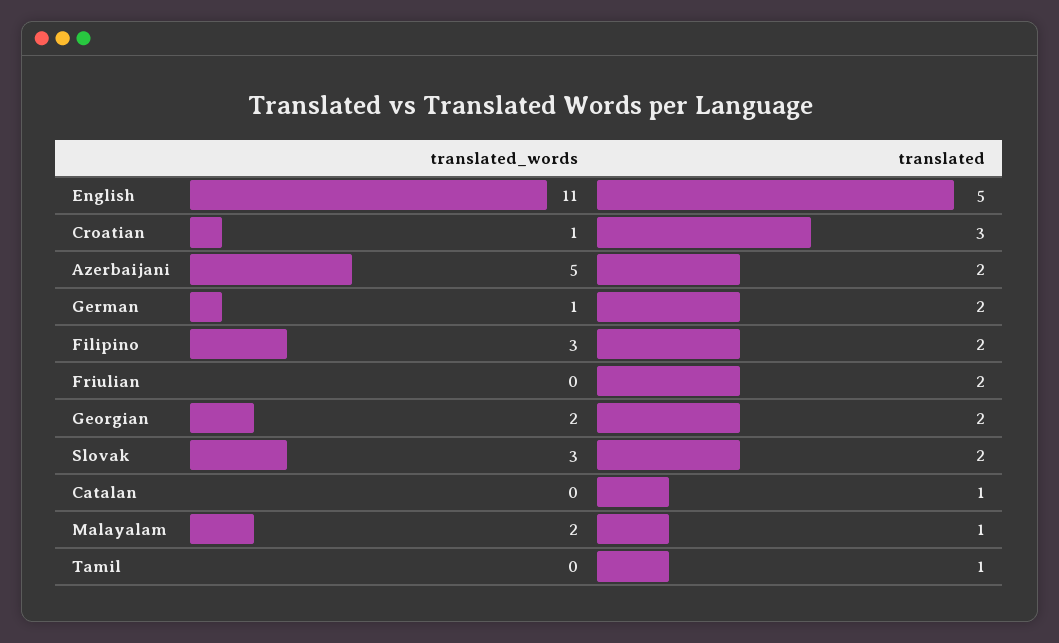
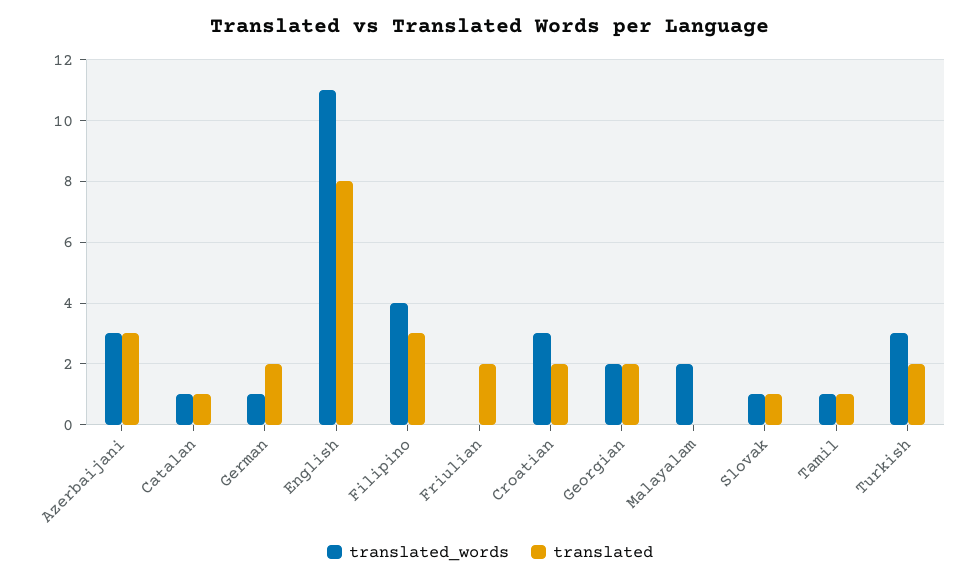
translated, English: 5 -> 8
translated_words, Croatian: 1 -> 3
translated, Croatian: 3 -> 2
translated_words, Azerbaijani: 5 -> 3
translated, Azerbaijani: 2 -> 3
translated_words, Filipino: 3 -> 4
translated, Filipino: 2 -> 3
translated_words, Slovak: 3 -> 1
translated, Slovak: 2 -> 1
translated_words, Catalan: 0 -> 1
translated, Malayalam: 1 -> 0
translated_words, Tamil: 0 -> 1
translated_words, Turkish: none -> 3
translated, Turkish: none -> 2

